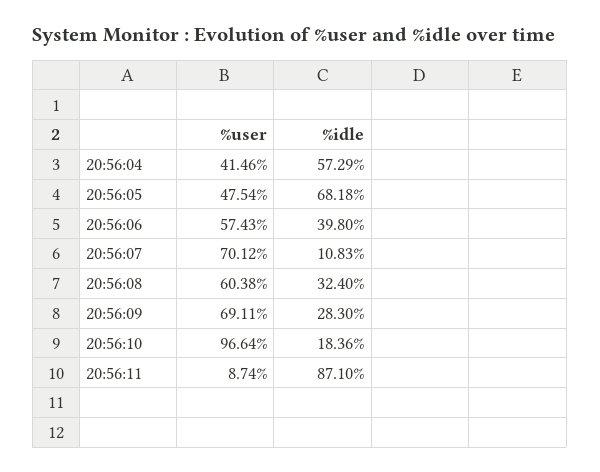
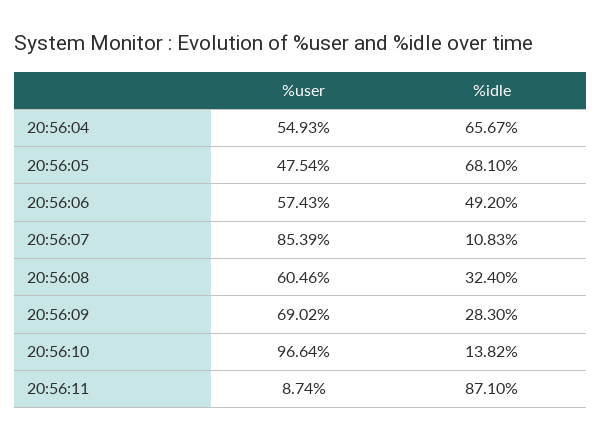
%user, 20:56:04: 41.46 -> 54.93
%idle, 20:56:04: 57.29 -> 65.67
%idle, 20:56:05: 68.18 -> 68.1
%idle, 20:56:06: 39.8 -> 49.2
%user, 20:56:07: 70.12 -> 85.39
%user, 20:56:08: 60.38 -> 60.46
%user, 20:56:09: 69.11 -> 69.02
%idle, 20:56:10: 18.36 -> 13.82

